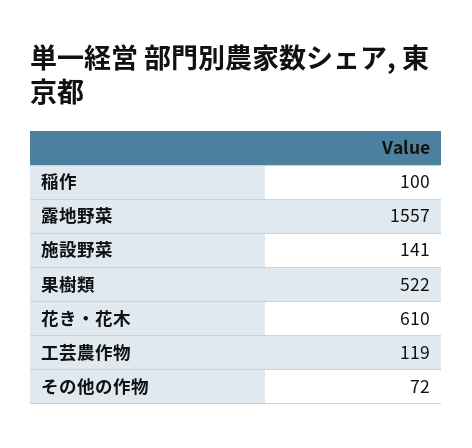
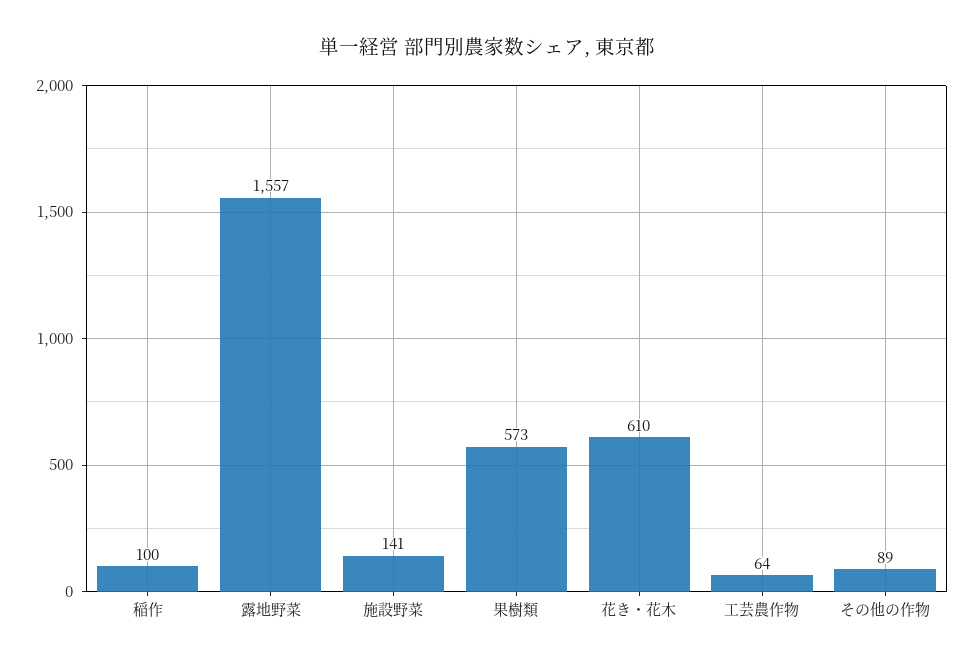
果樹類: 522 -> 573
工芸農作物: 119 -> 64
その他の作物: 72 -> 89

